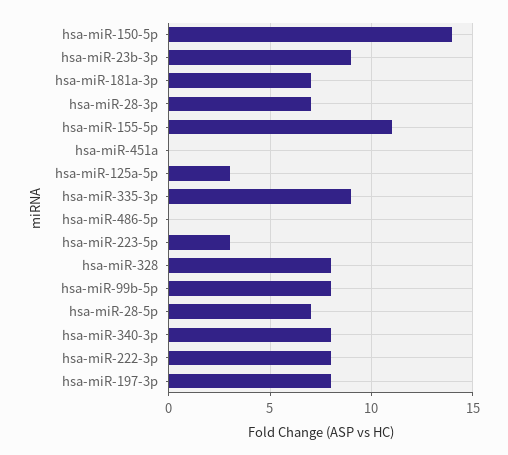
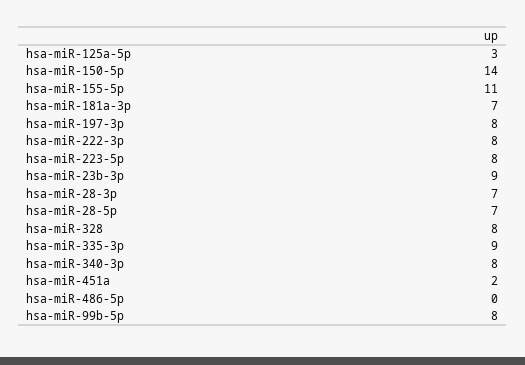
hsa-miR-451a: 0 -> 2
hsa-miR-223-5p: 3 -> 8

